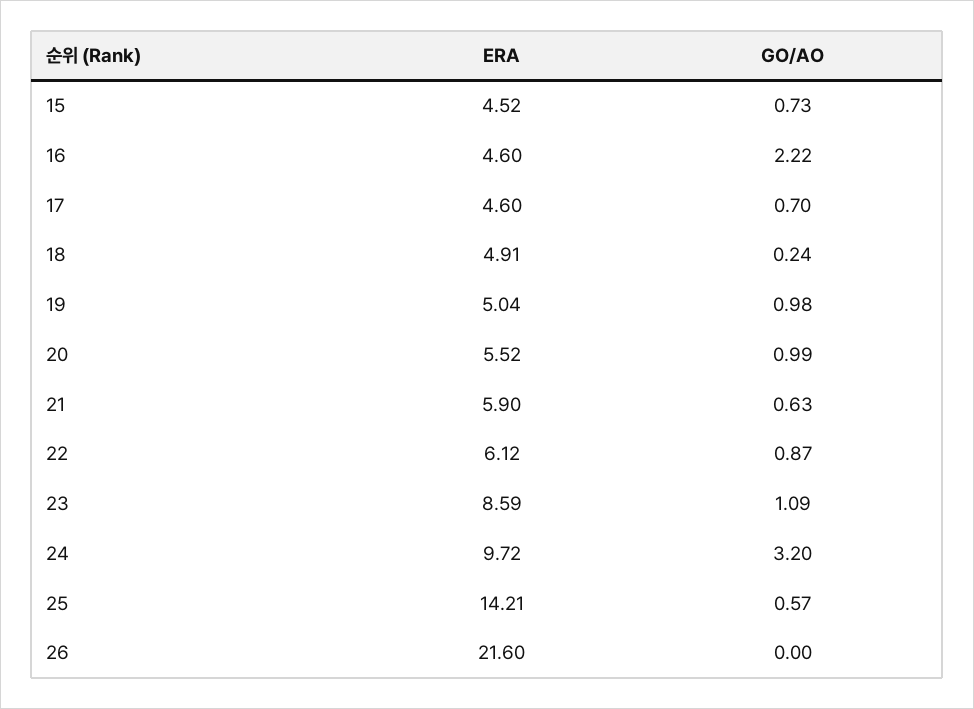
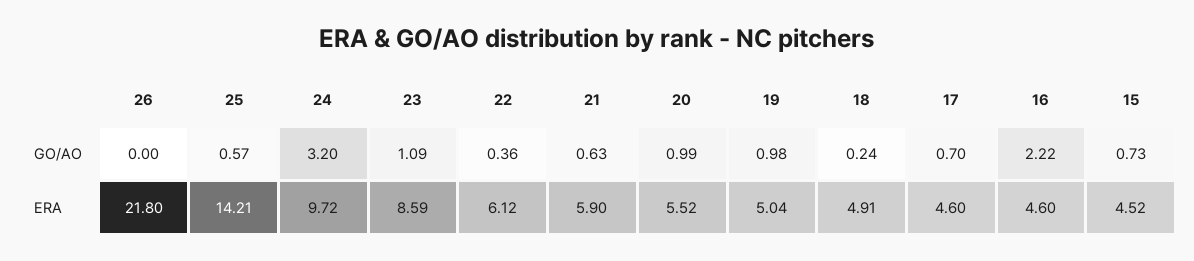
GO/AO, 22: 0.87 -> 0.36
ERA, 26: 21.6 -> 21.8

